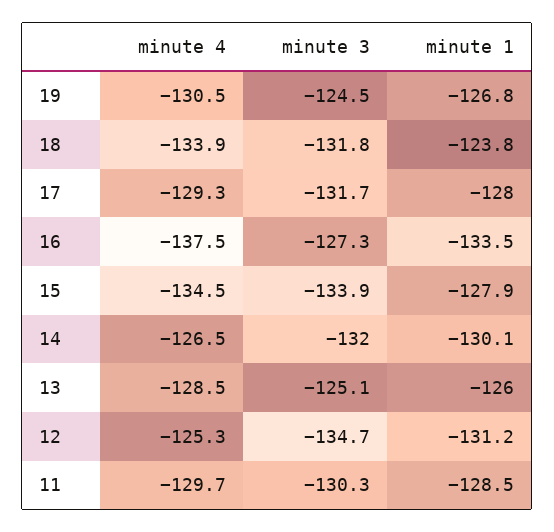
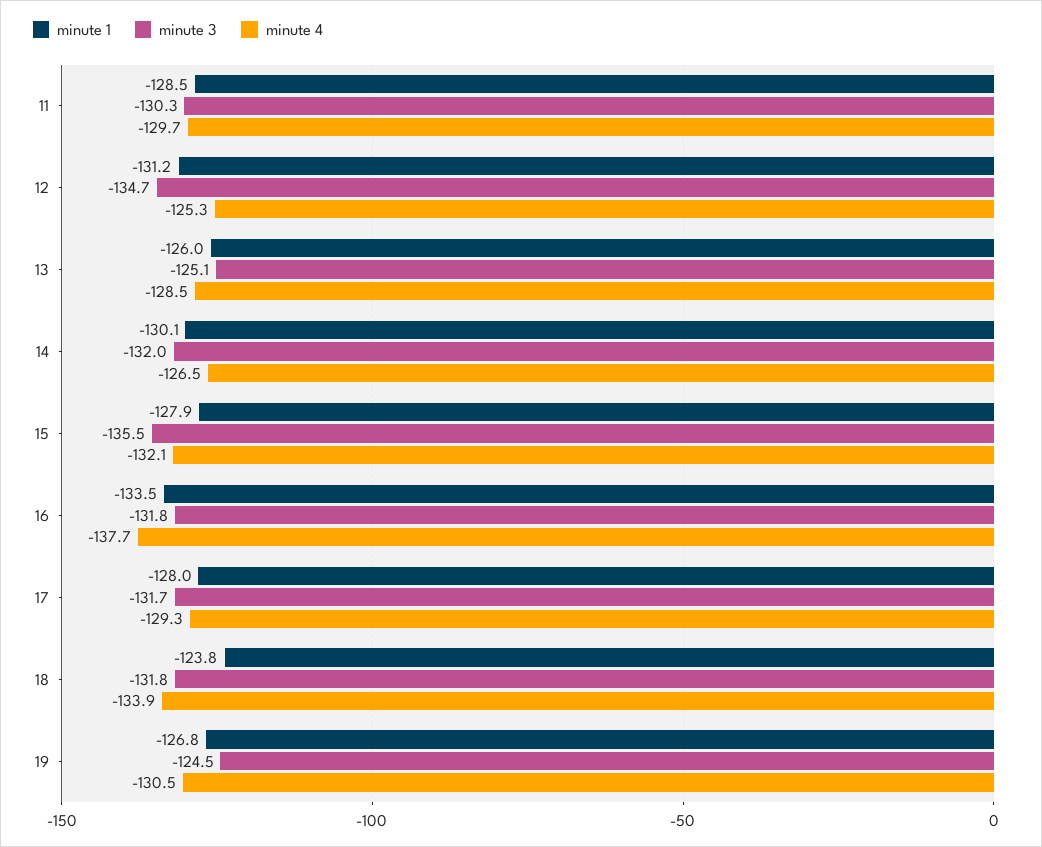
minute 4, 16: -137.5 -> -137.7
minute 3, 16: -127.3 -> -131.8
minute 4, 15: -134.5 -> -132.1
minute 3, 15: -133.9 -> -135.5

